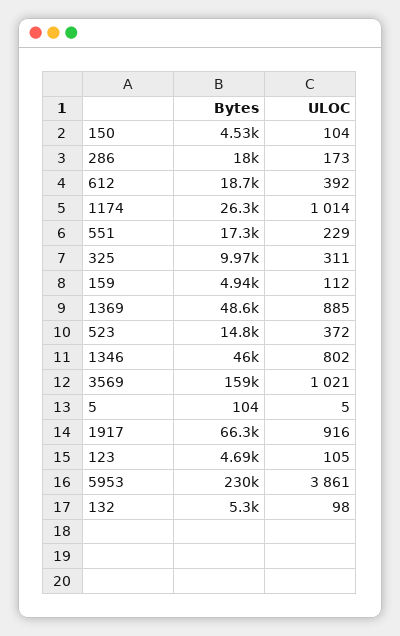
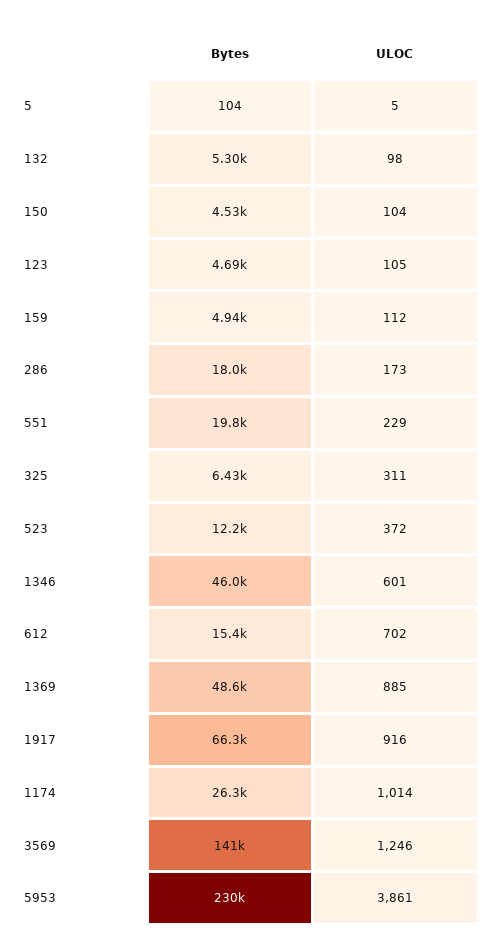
Bytes, 612: 18700 -> 15400
ULOC, 612: 392 -> 702
Bytes, 551: 17300 -> 19800
Bytes, 325: 9970 -> 6430
Bytes, 523: 14800 -> 12200
ULOC, 1346: 802 -> 601
Bytes, 3569: 159000 -> 141000
ULOC, 3569: 1021 -> 1246

